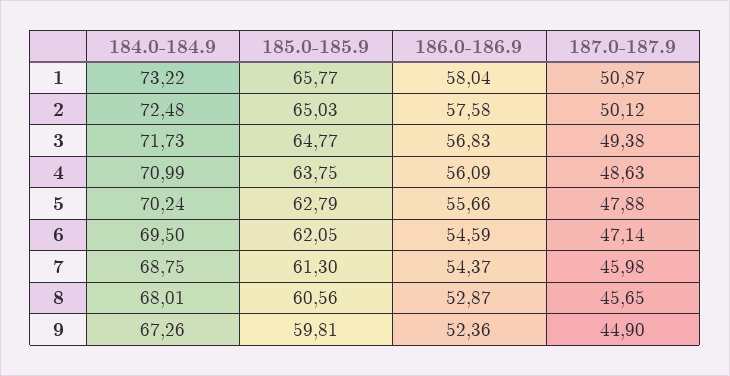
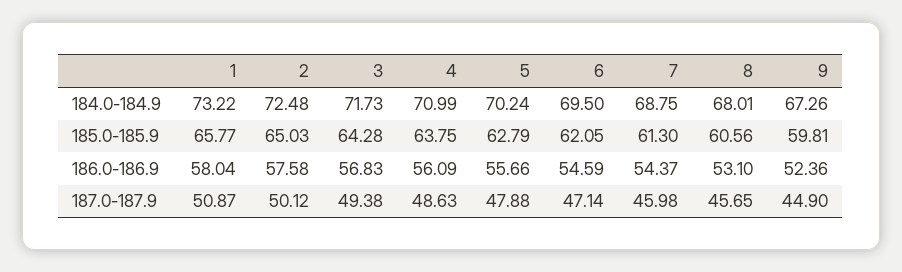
185.0-185.9, 3: 64.77 -> 64.28
186.0-186.9, 8: 52.87 -> 53.1

